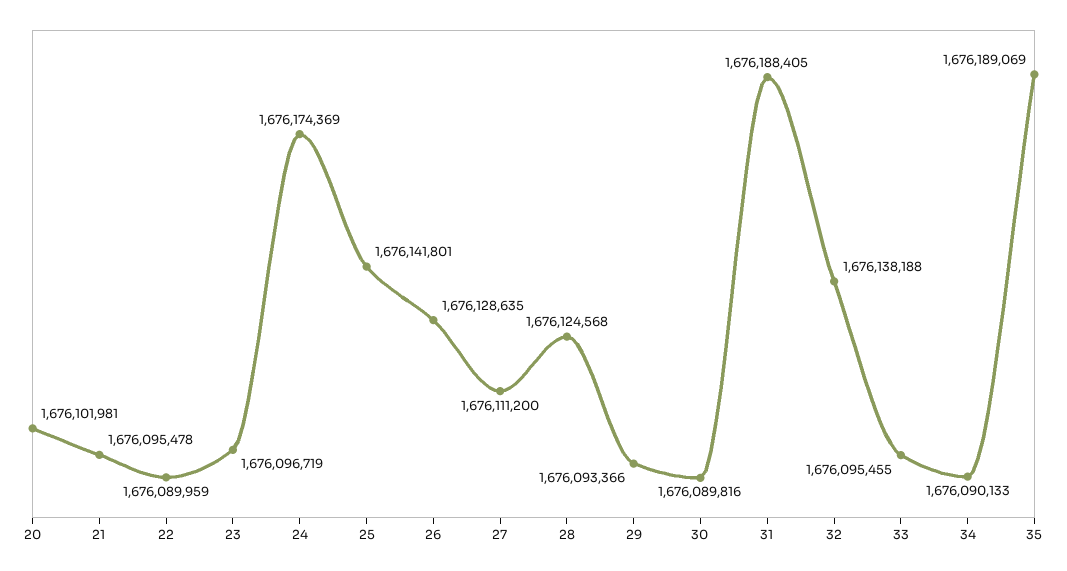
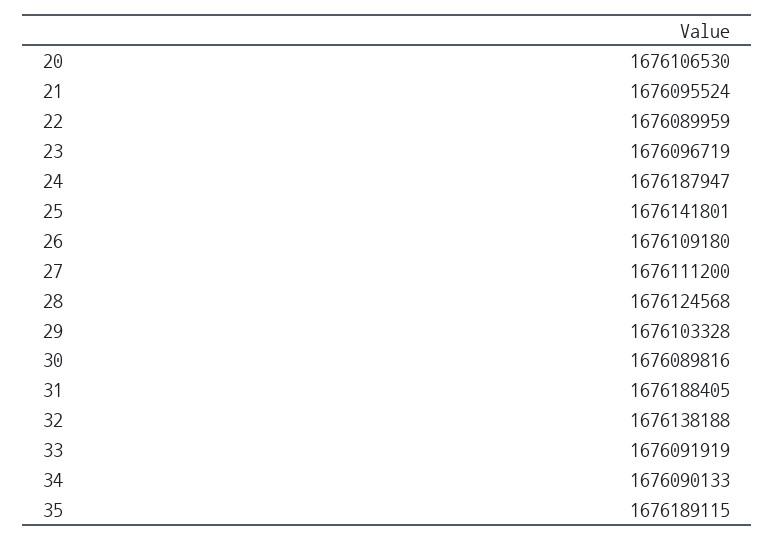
20: 1676101981 -> 1676106530
21: 1676095478 -> 1676095524
24: 1676174369 -> 1676187947
26: 1676128635 -> 1676109180
29: 1676093366 -> 1676103328
33: 1676095455 -> 1676091919
35: 1676189069 -> 1676189115

